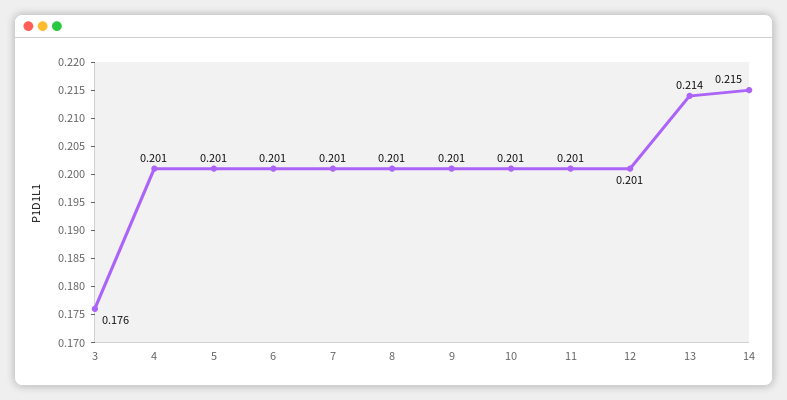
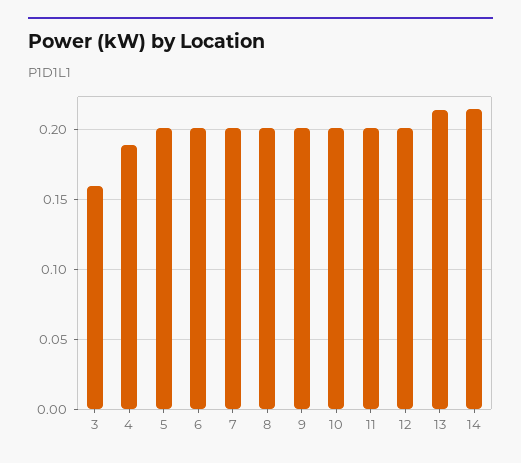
3: 0.176 -> 0.16
4: 0.201 -> 0.19

